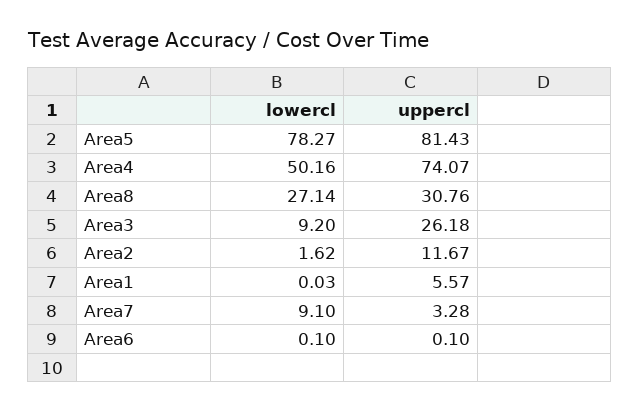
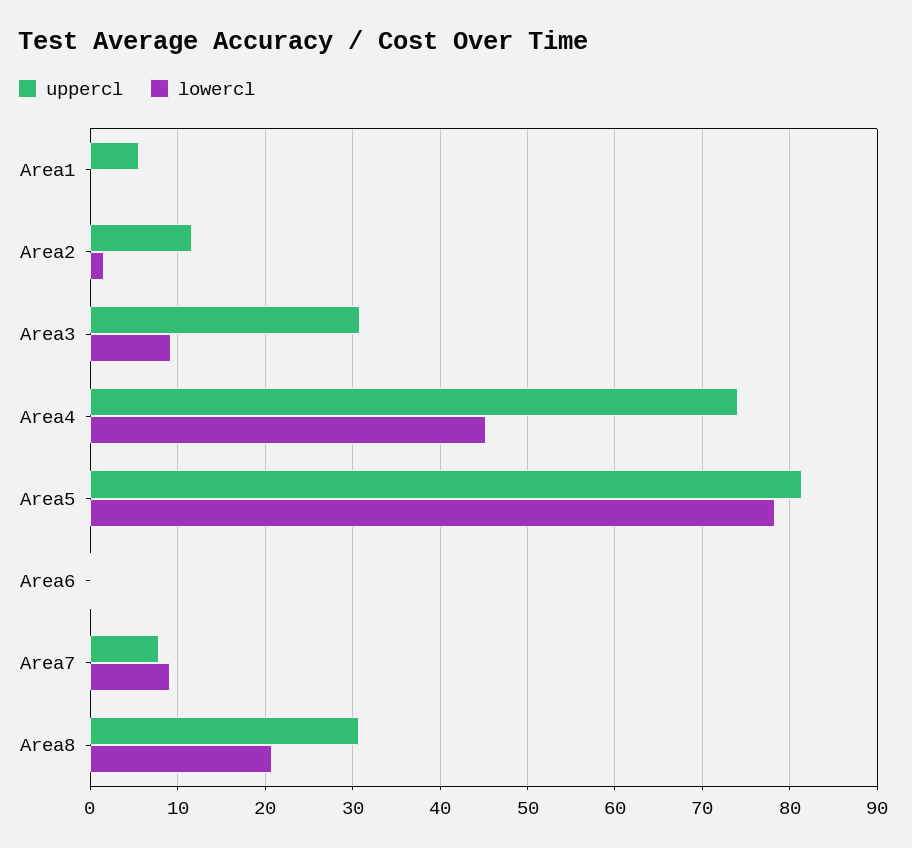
lowercl, Area4: 50.16 -> 45
lowercl, Area8: 27.14 -> 21
uppercl, Area3: 26.18 -> 31
uppercl, Area7: 3.28 -> 8

